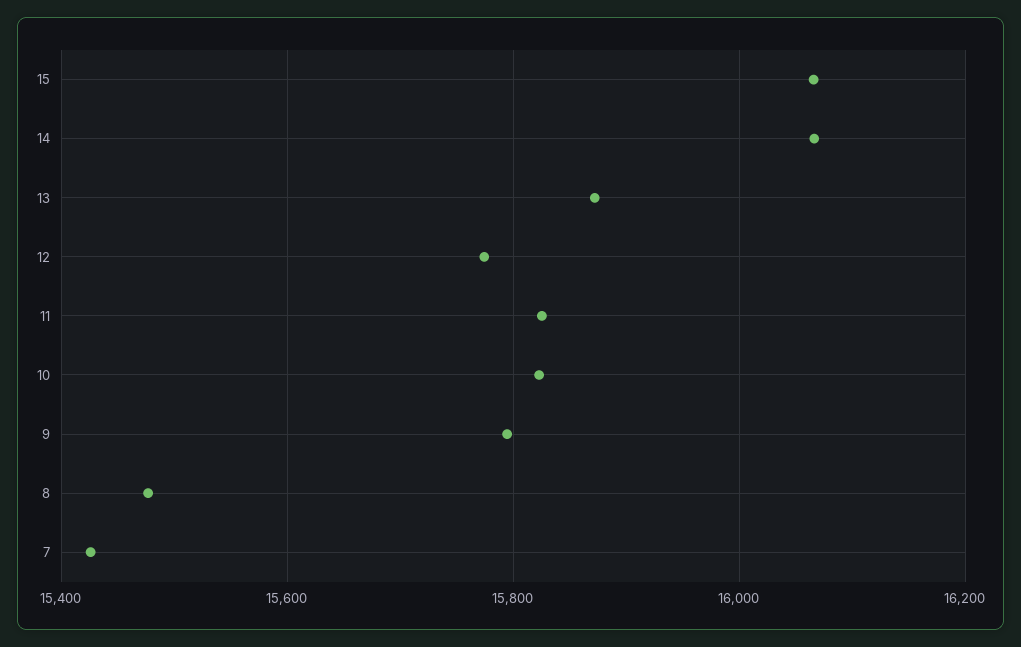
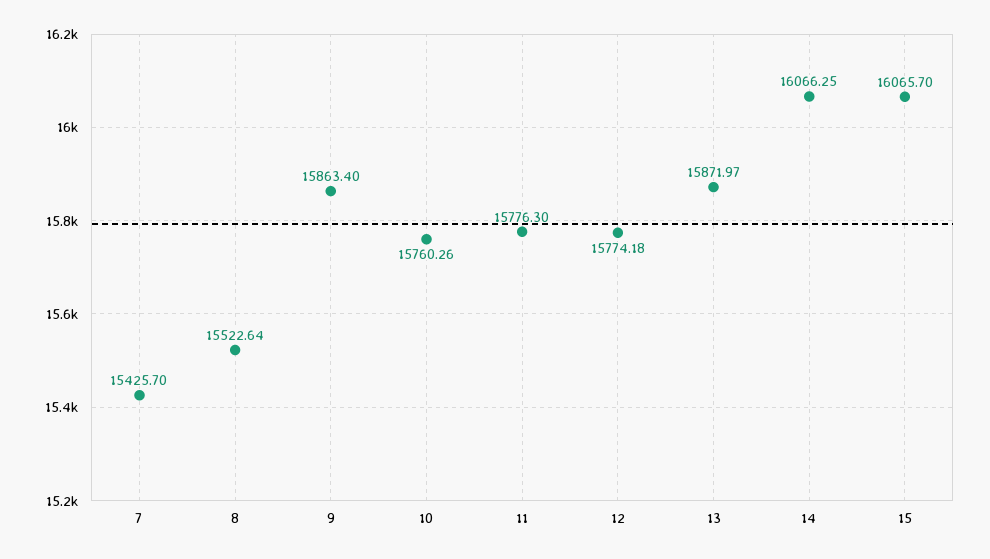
11: 15820 -> 15776.3
10: 15820 -> 15760.26
9: 15800 -> 15863.4
8: 15480 -> 15522.64

